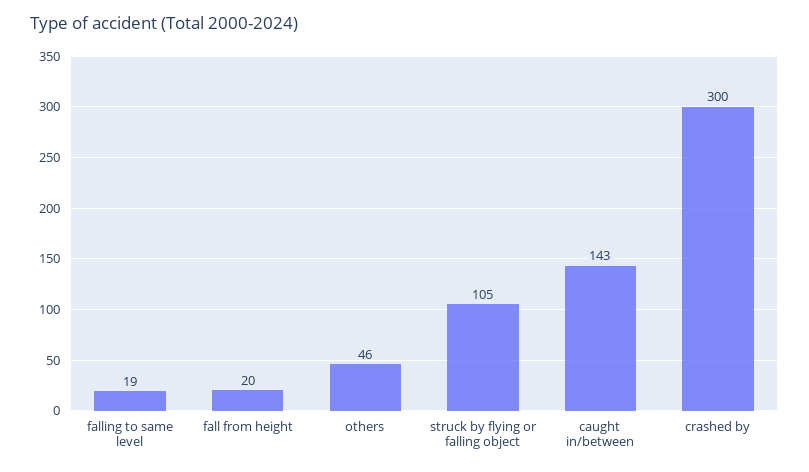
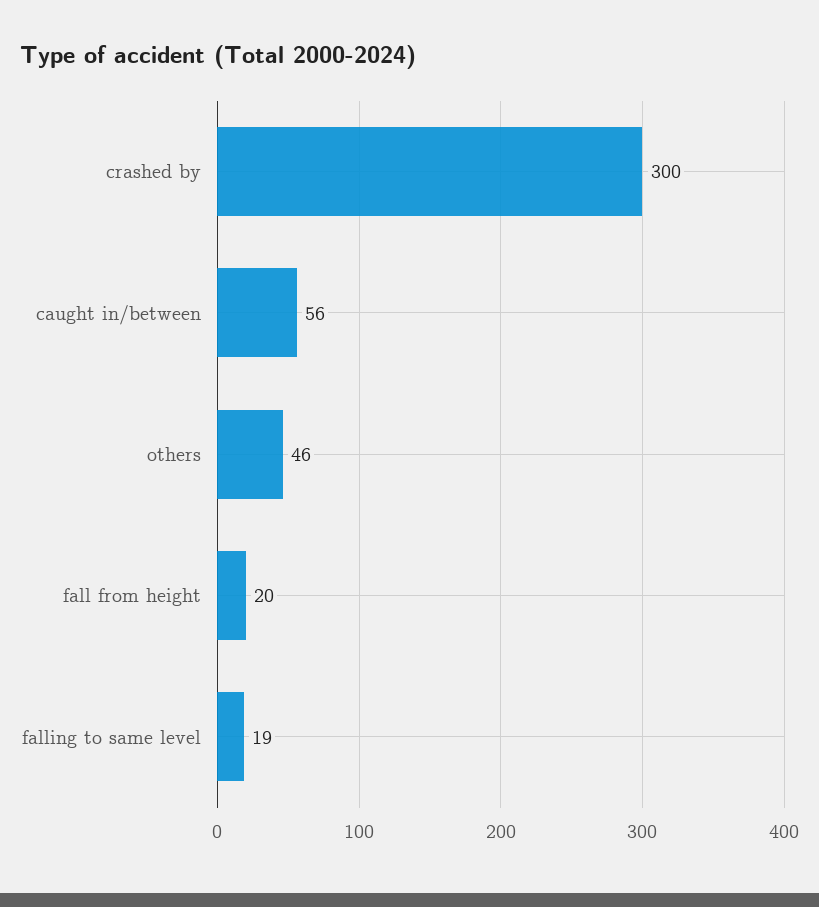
struck by flying or falling object: 105 -> none
caught in/between: 143 -> 56

